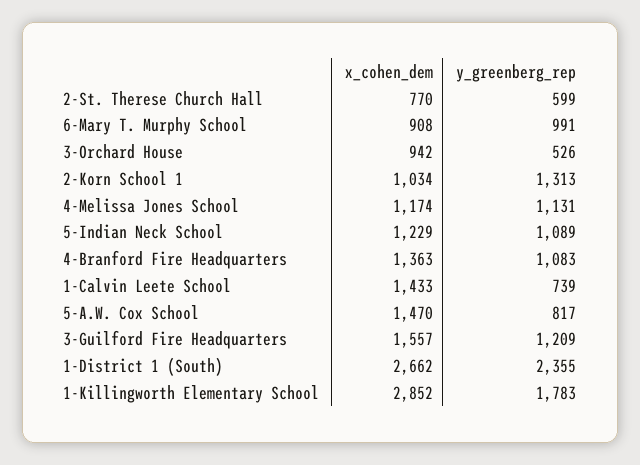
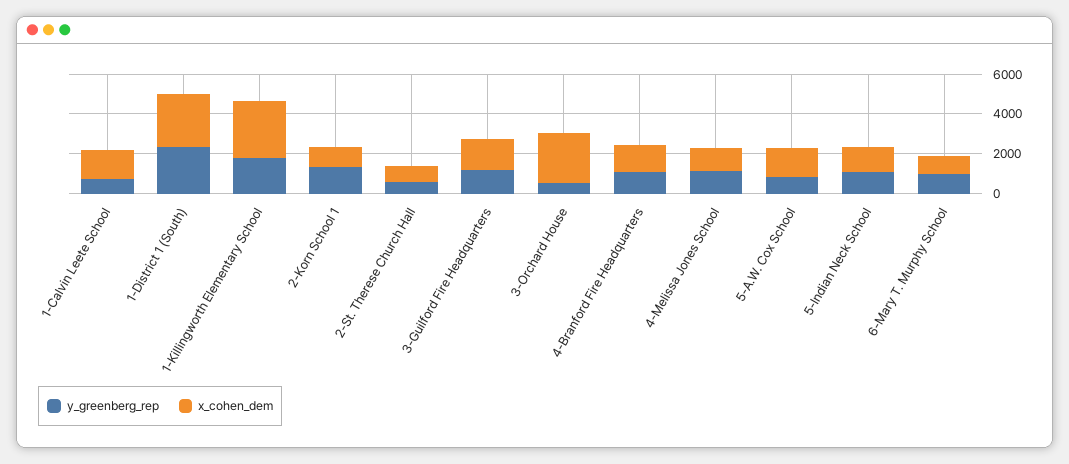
x_cohen_dem, 3-Orchard House: 942 -> 2500

